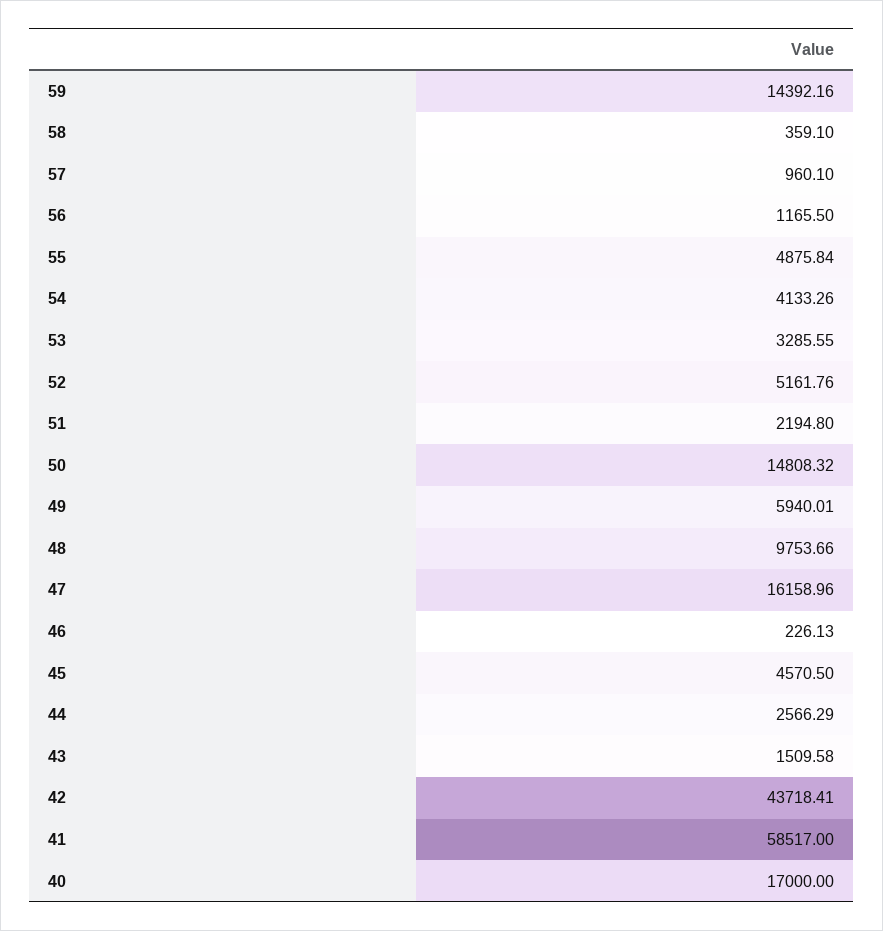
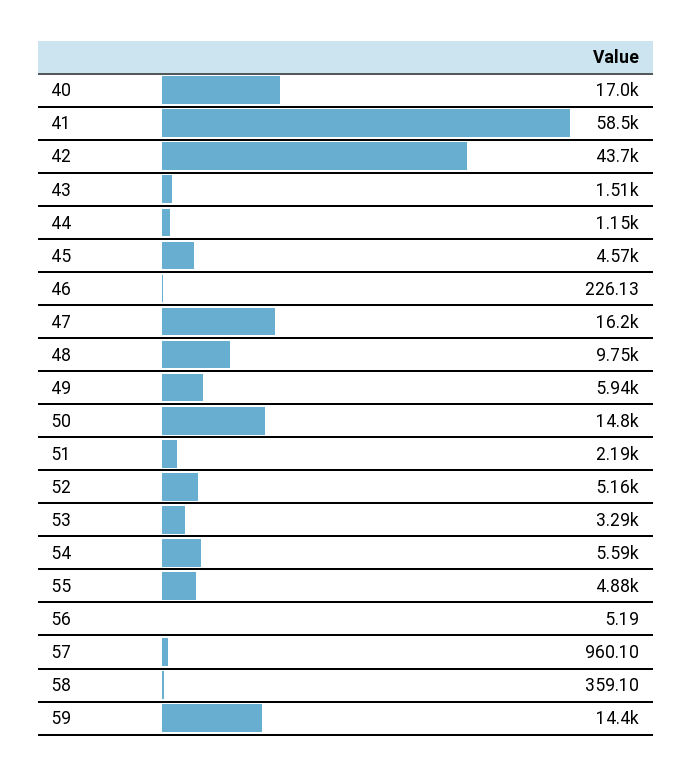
56: 1165.5 -> 5.19
54: 4133.26 -> 5590
44: 2566.29 -> 1150

